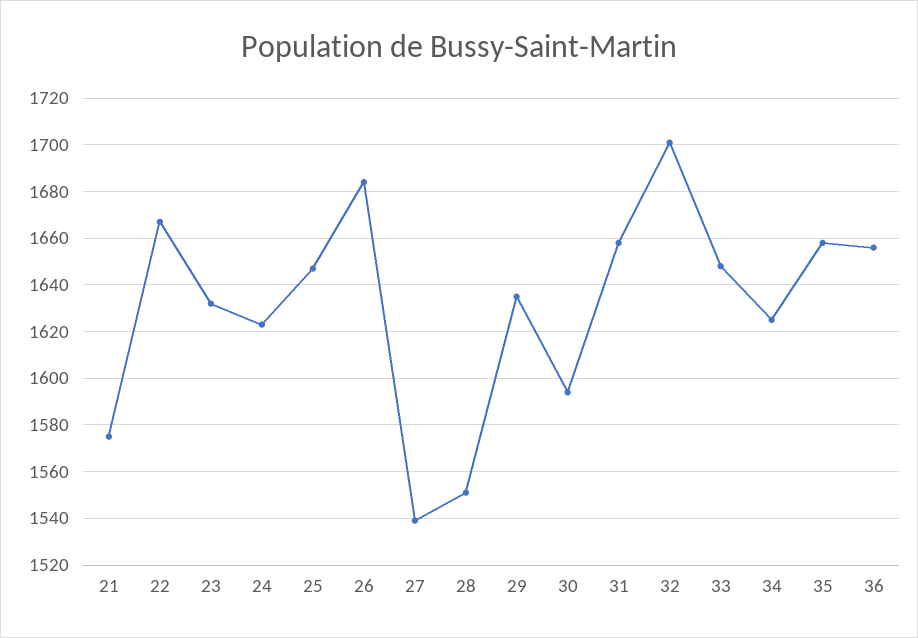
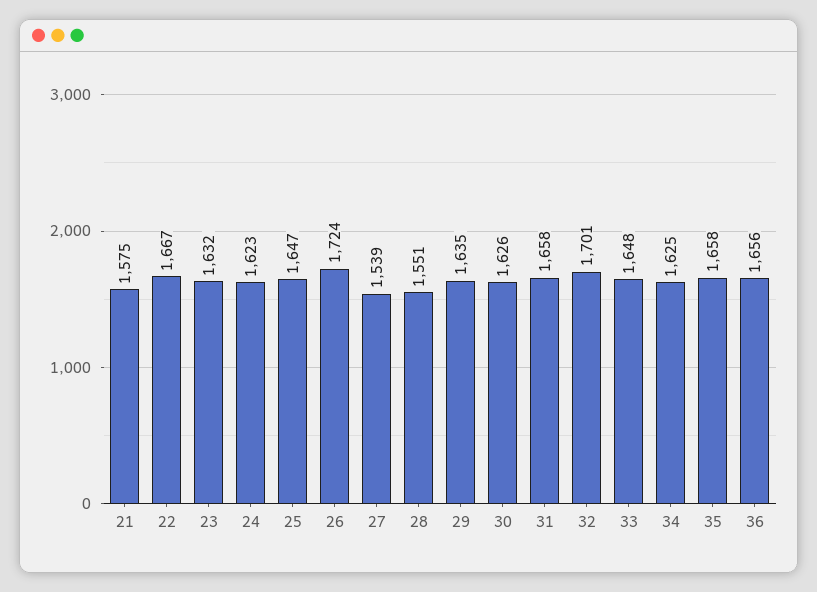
26: 1685 -> 1724
30: 1595 -> 1626

